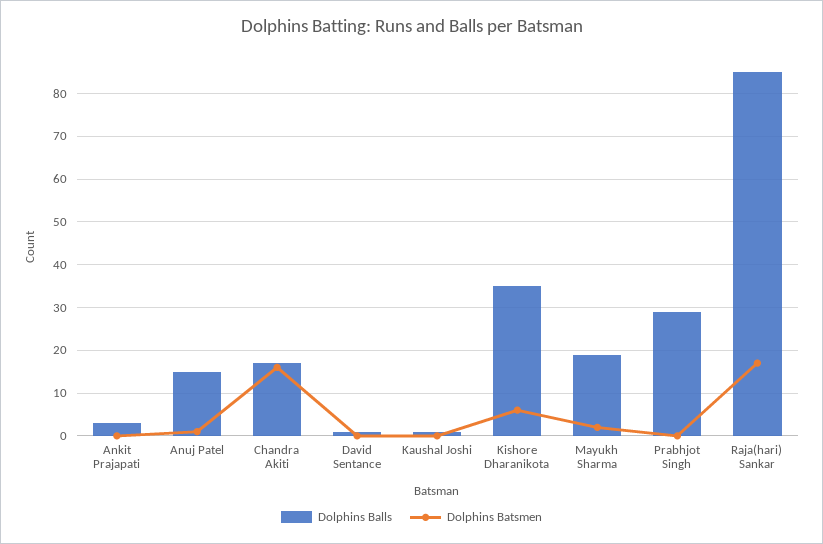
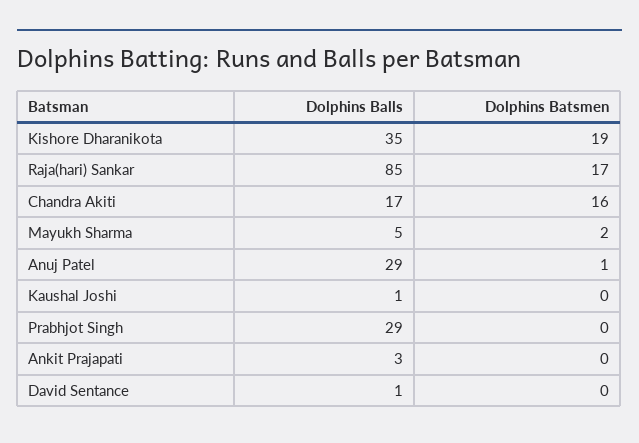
Dolphins Balls, Anuj Patel: 15 -> 29
Dolphins Batsmen, Kishore Dharanikota: 5 -> 19
Dolphins Balls, Mayukh Sharma: 20 -> 5

